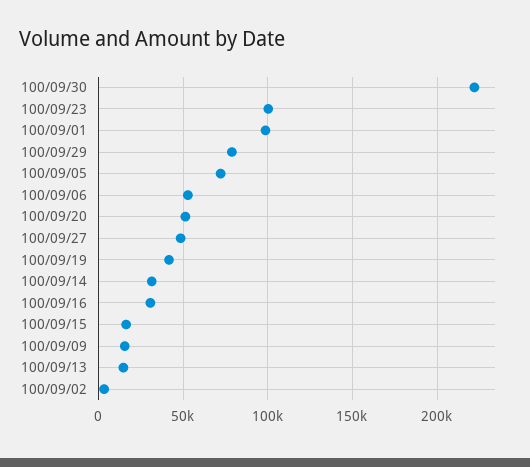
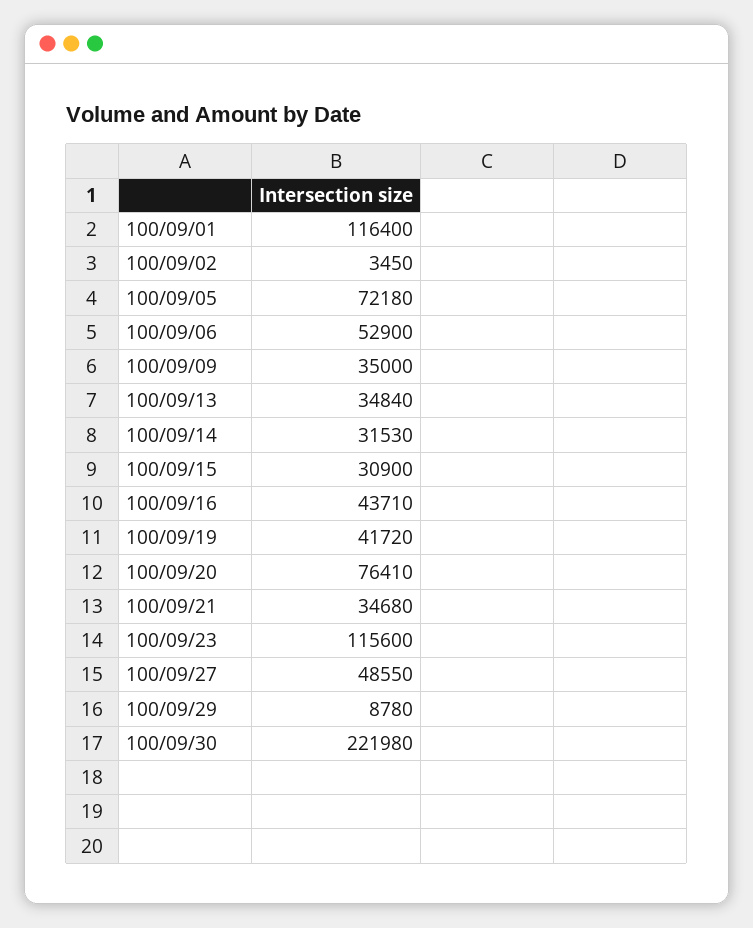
100/09/23: 100000 -> 115600
100/09/01: 100000 -> 116400
100/09/29: 80000 -> 8780
100/09/20: 50000 -> 76410
100/09/16: 30000 -> 43710
100/09/15: 15000 -> 30900
100/09/09: 15000 -> 35000
100/09/13: 15000 -> 34840
100/09/21: none -> 34680

